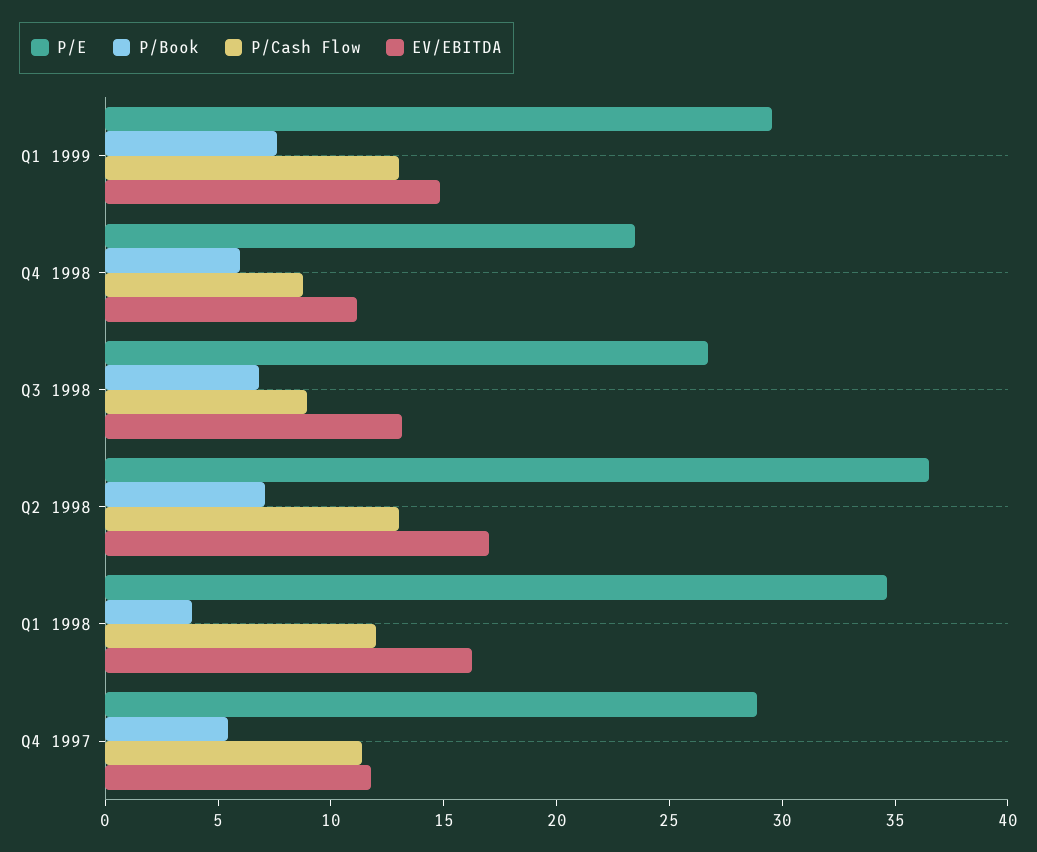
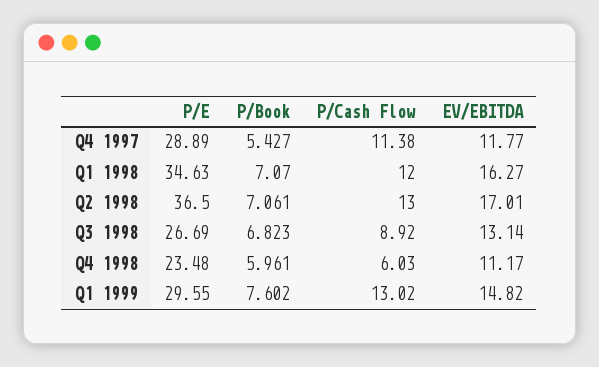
P/Cash Flow, Q4 1998: 9 -> 6.03
P/Book, Q1 1998: 4 -> 7.07

